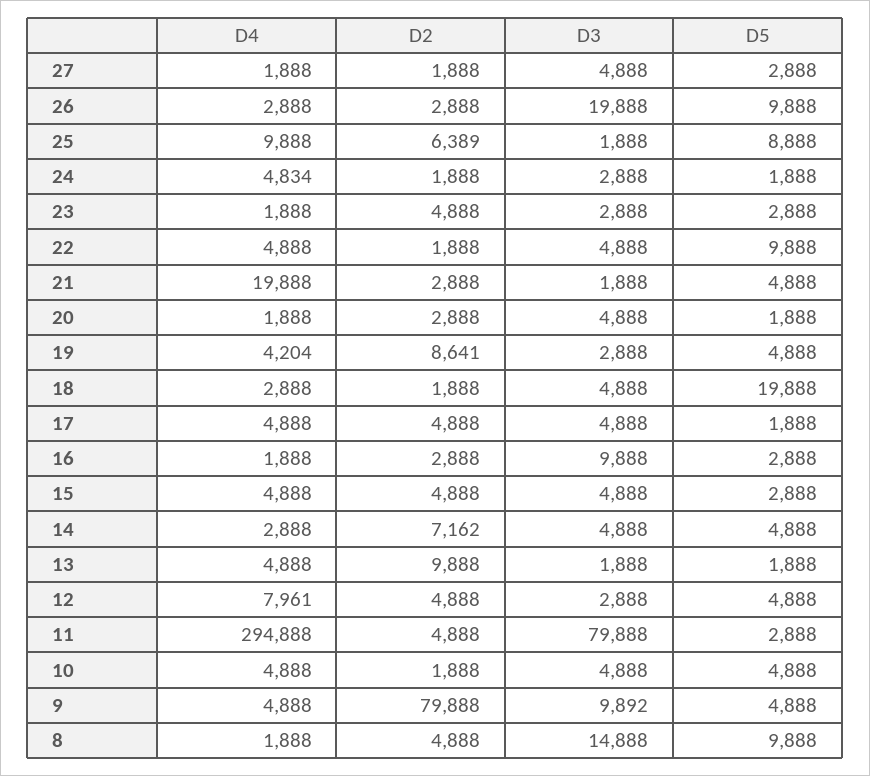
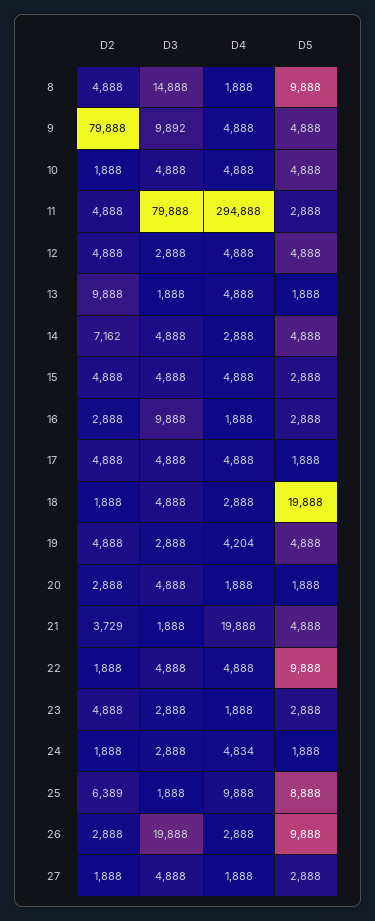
D2, 21: 2888 -> 3729
D2, 19: 8641 -> 4888
D4, 12: 7961 -> 4888

